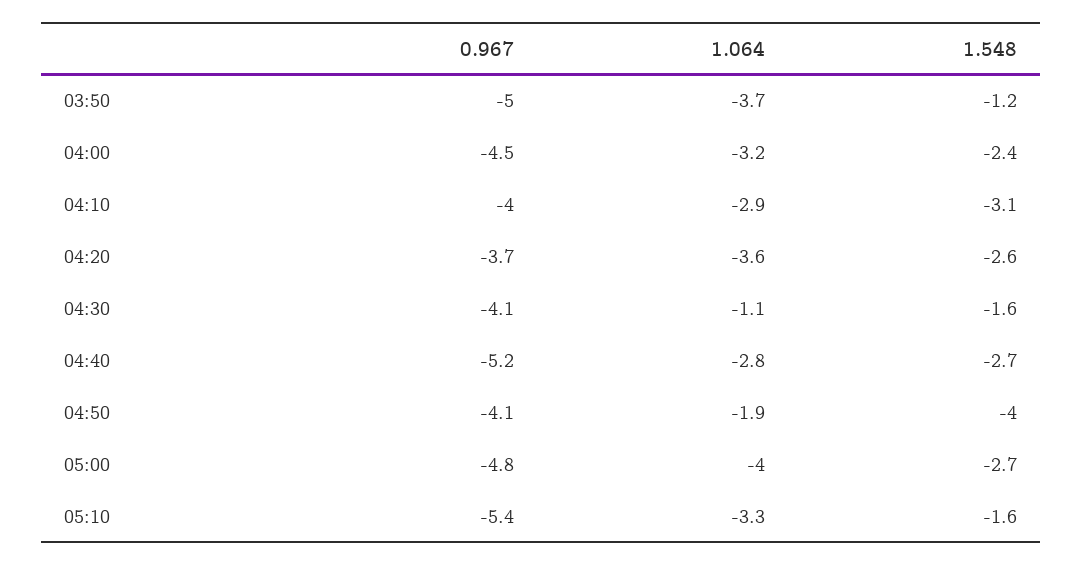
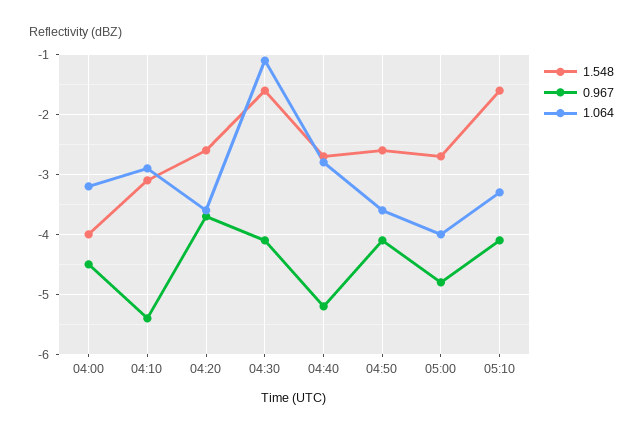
0.967, 03:50: -5 -> none
1.064, 03:50: -3.7 -> none
1.548, 03:50: -1.2 -> none
1.548, 04:00: -2.4 -> -4
0.967, 04:10: -4 -> -5.5
1.064, 04:50: -1.9 -> -3.5
1.548, 04:50: -4 -> -2.5
0.967, 05:10: -5.4 -> -4

